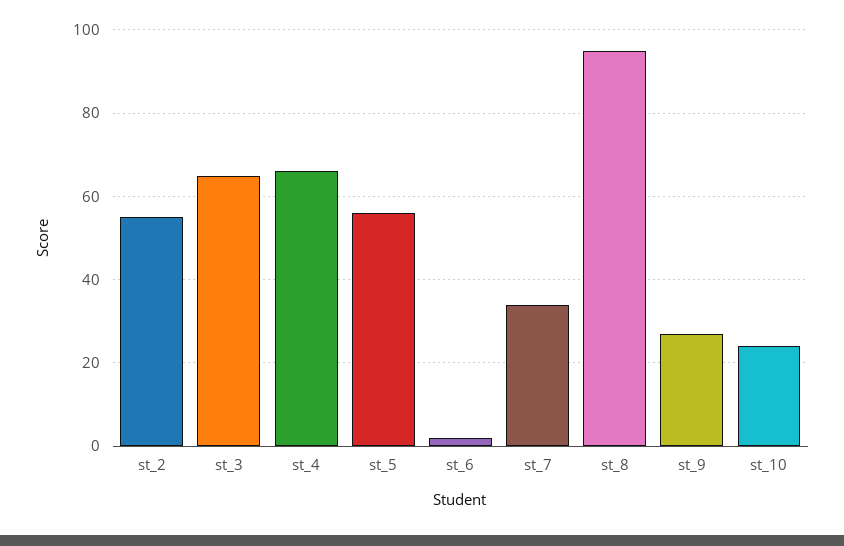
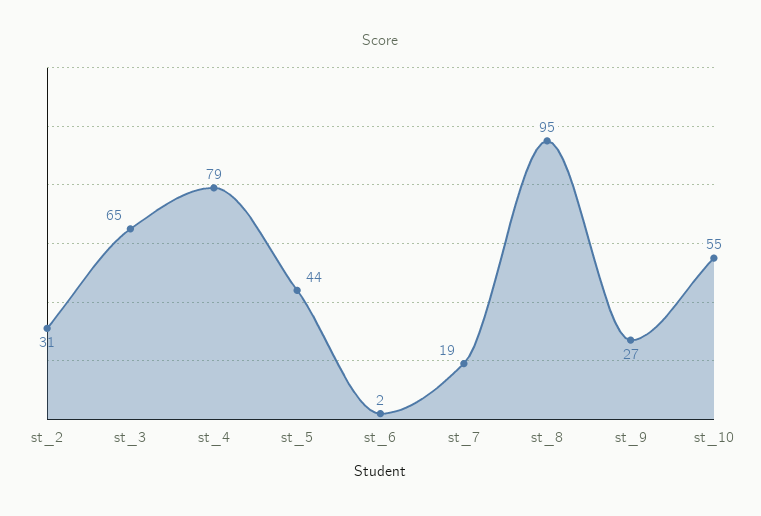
st_2: 55 -> 31
st_4: 65 -> 79
st_5: 55 -> 44
st_7: 35 -> 19
st_10: 25 -> 55

